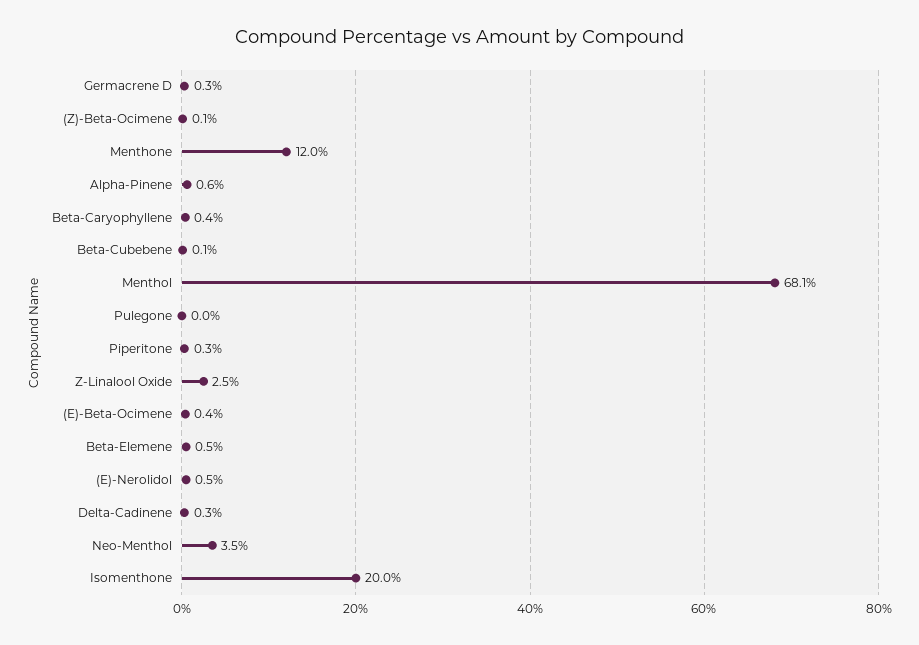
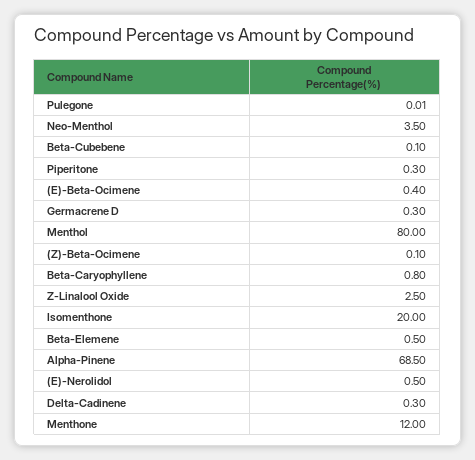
Alpha-Pinene: 0.6 -> 68.5
Beta-Caryophyllene: 0.4 -> 0.8
Menthol: 68.1 -> 80

